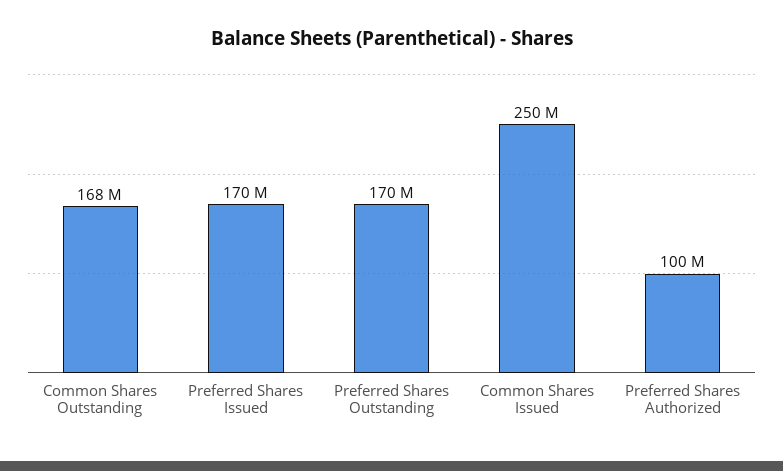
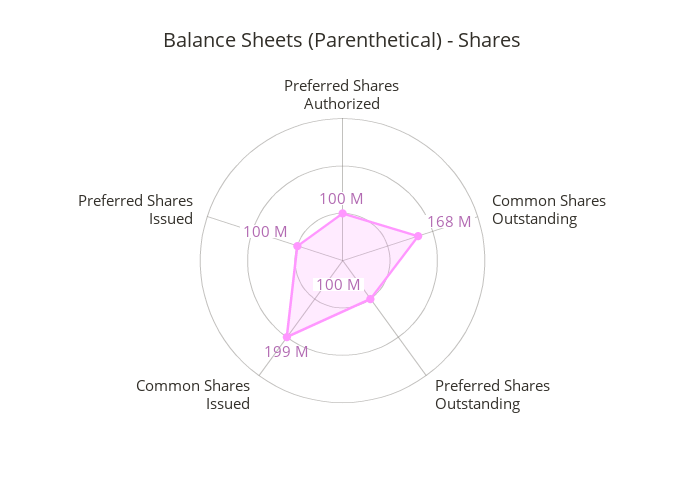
Preferred Shares Issued: 170000000 -> 100000000
Preferred Shares Outstanding: 170000000 -> 100000000
Common Shares Issued: 250000000 -> 199000000

